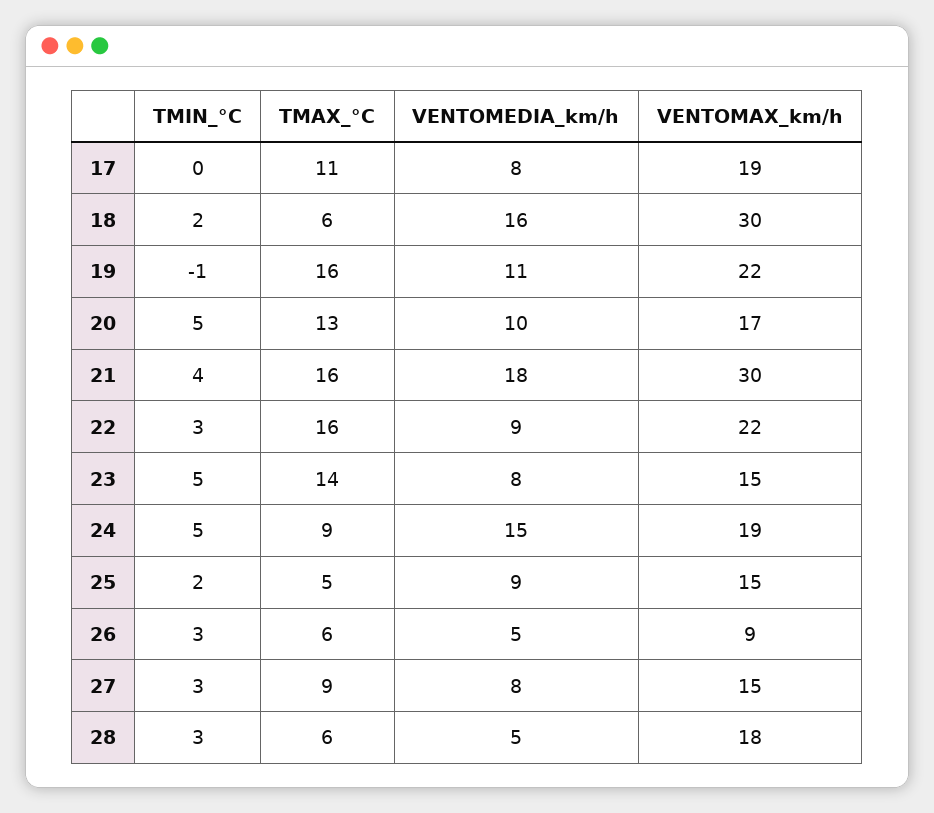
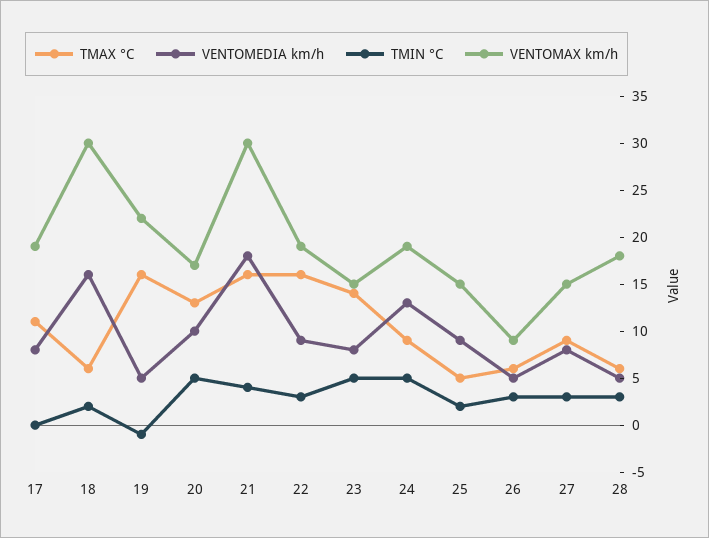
VENTOMEDIA_km/h, 19: 11 -> 5
VENTOMAX_km/h, 22: 22 -> 19
VENTOMEDIA_km/h, 24: 15 -> 13

